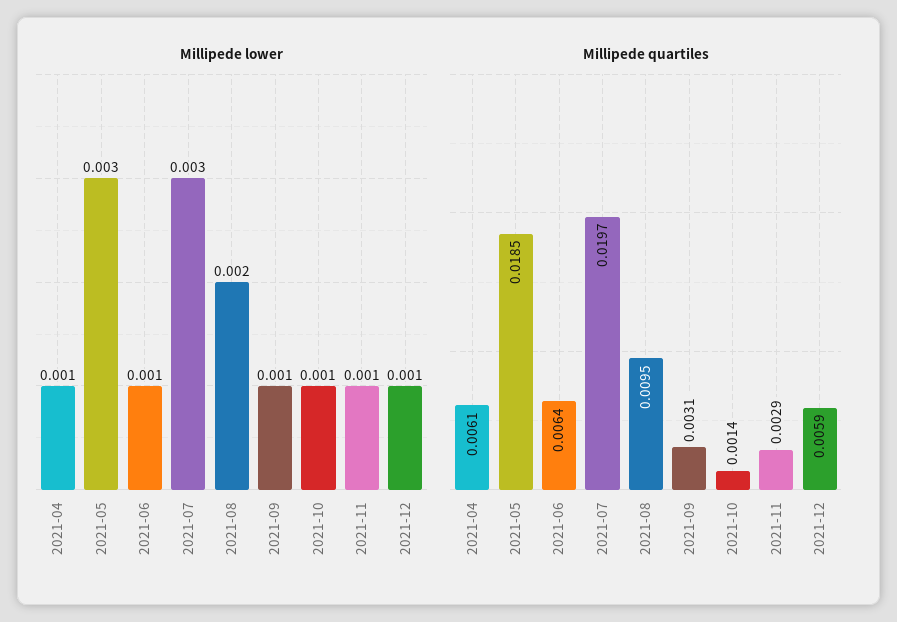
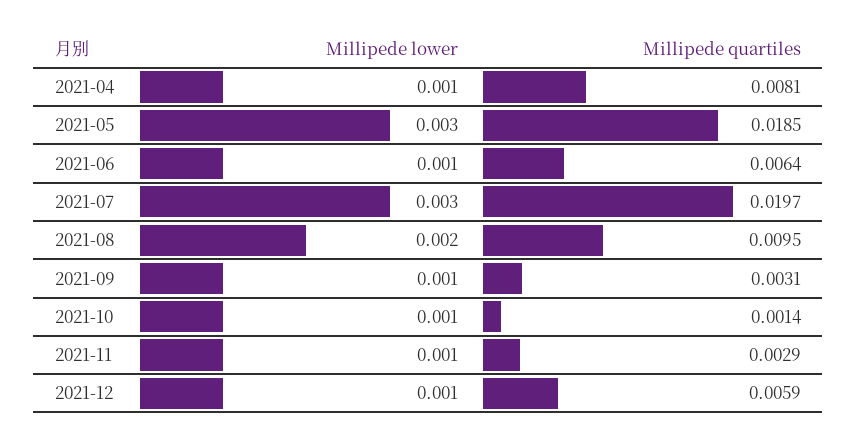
Millipede quartiles, 2021-04: 0.0061 -> 0.0081

